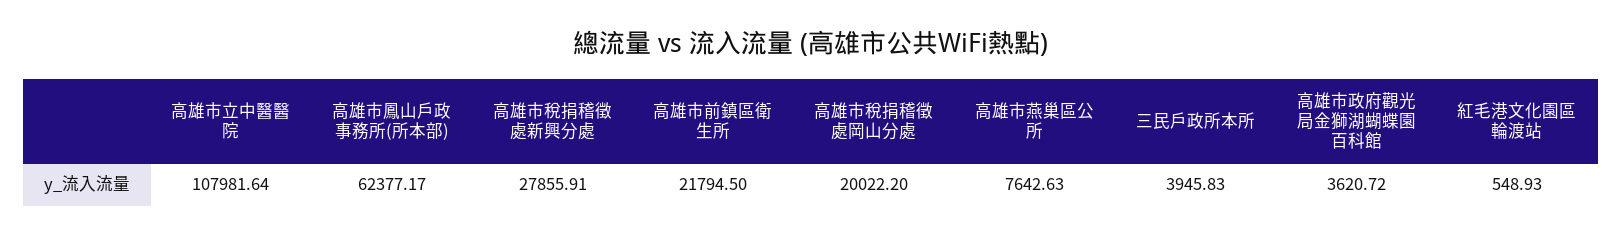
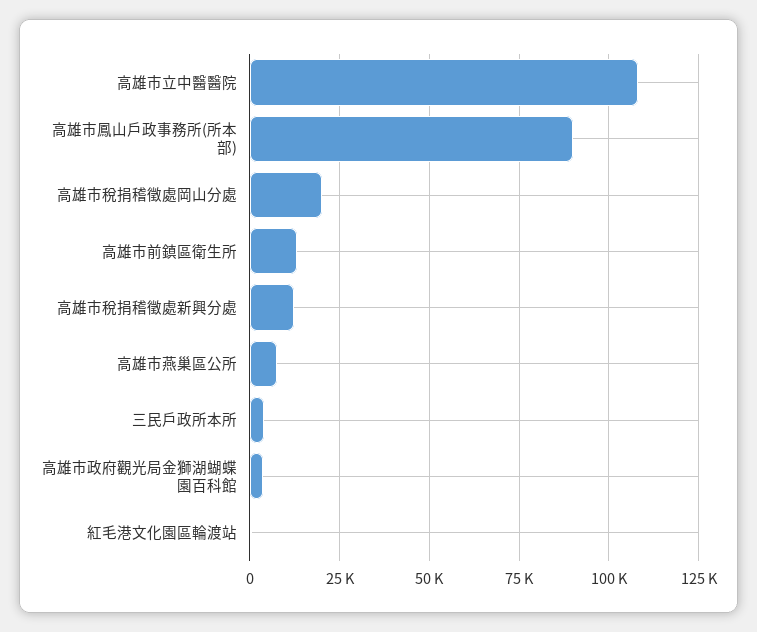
高雄市鳳山戶政事務所(所本部): 62377.17 -> 90000
高雄市稅捐稽徵處新興分處: 27855.91 -> 12500
高雄市前鎮區衛生所: 21794.5 -> 12500

